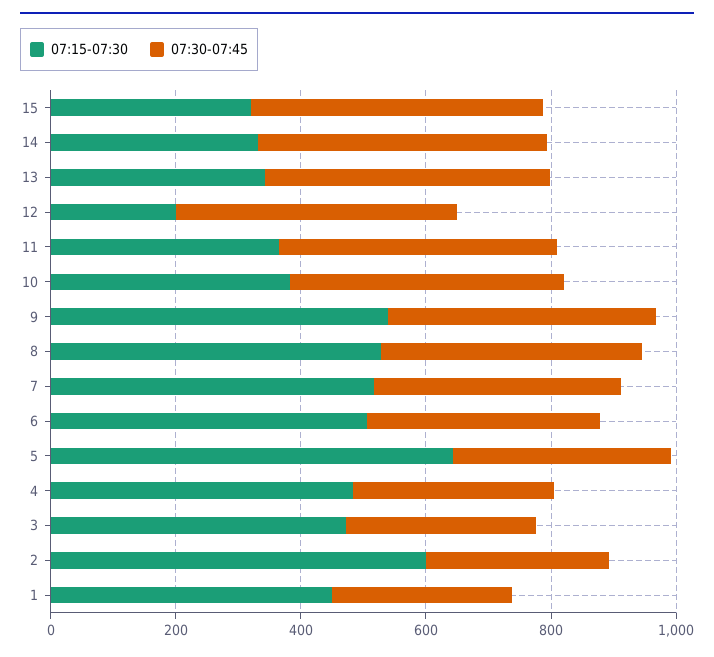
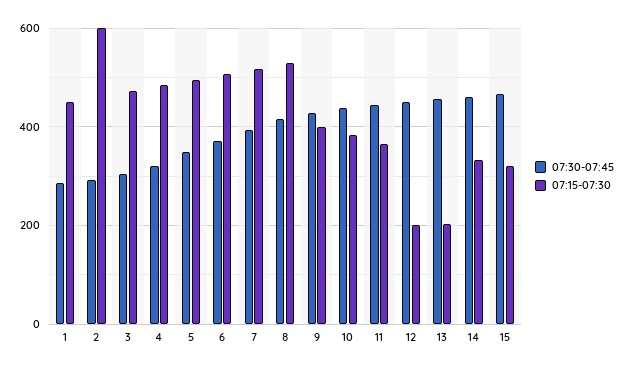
07:15-07:30, 13: 350 -> 200
07:15-07:30, 9: 550 -> 400
07:15-07:30, 5: 650 -> 500

